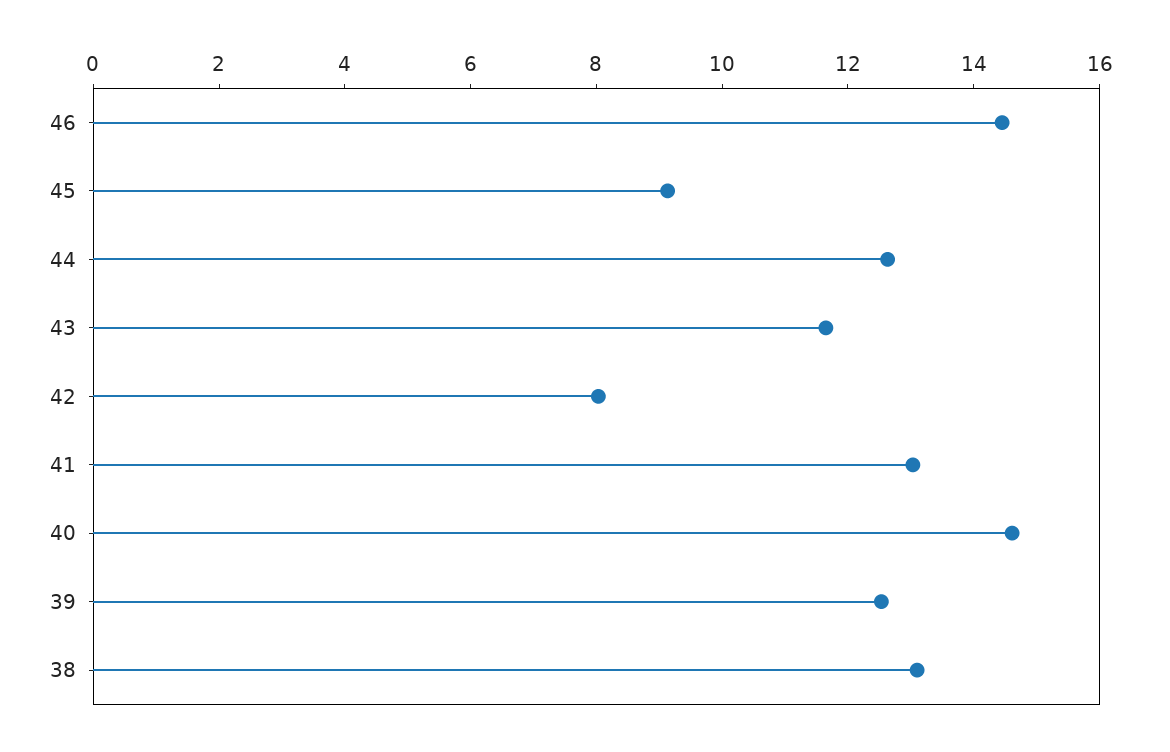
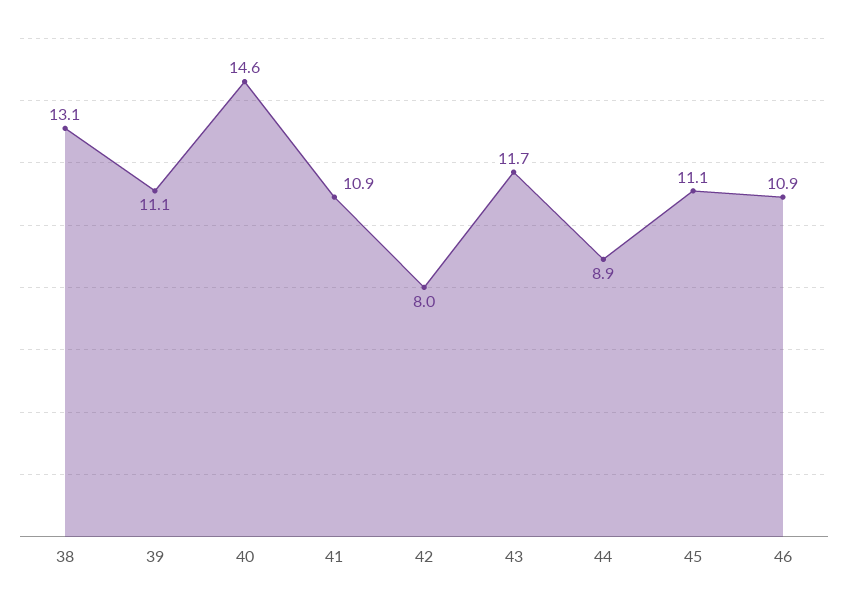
46: 14.5 -> 10.9
45: 9 -> 11.1
44: 12.5 -> 8.9
41: 13 -> 10.9
39: 12.5 -> 11.1

